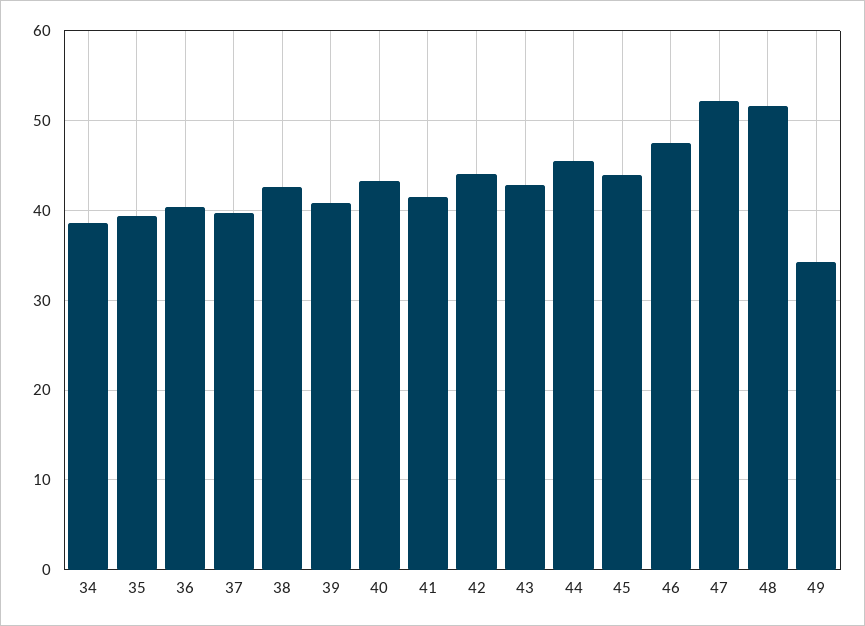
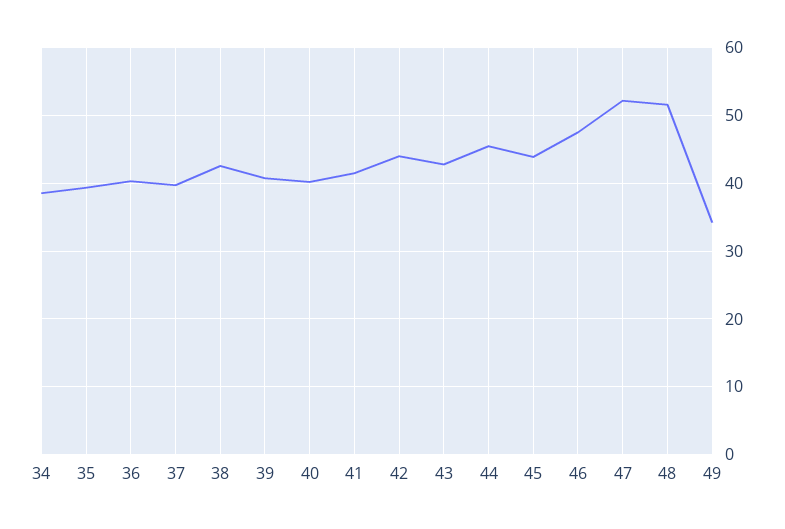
40: 43 -> 40

